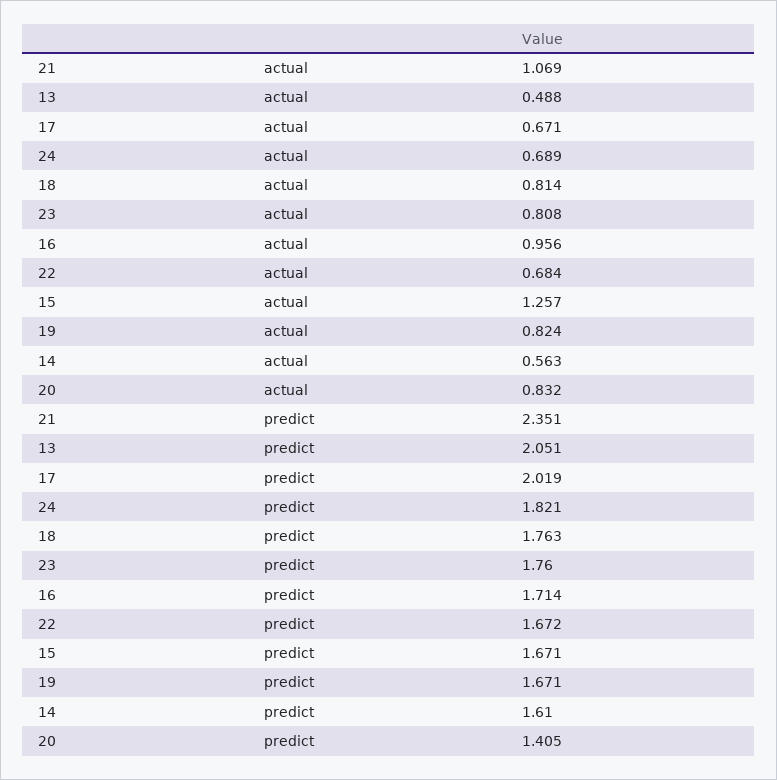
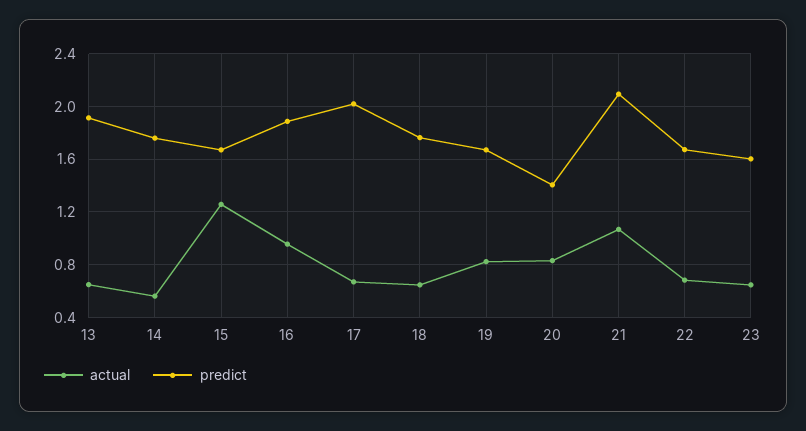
actual, 13: 0.488 -> 0.65
actual, 24: 0.689 -> none
actual, 18: 0.814 -> 0.65
actual, 23: 0.808 -> 0.65
predict, 21: 2.351 -> 2.1
predict, 13: 2.051 -> 1.9
predict, 24: 1.821 -> none
predict, 23: 1.76 -> 1.6
predict, 16: 1.714 -> 1.9
predict, 14: 1.61 -> 1.75

